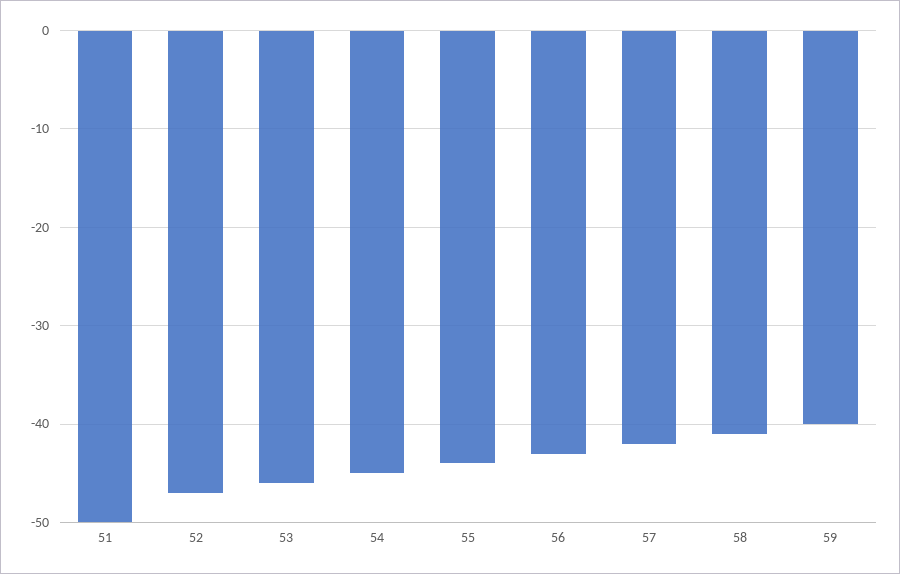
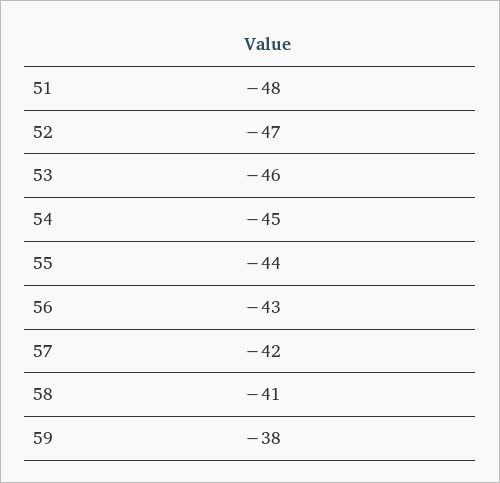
51: -50 -> -48
59: -40 -> -38

